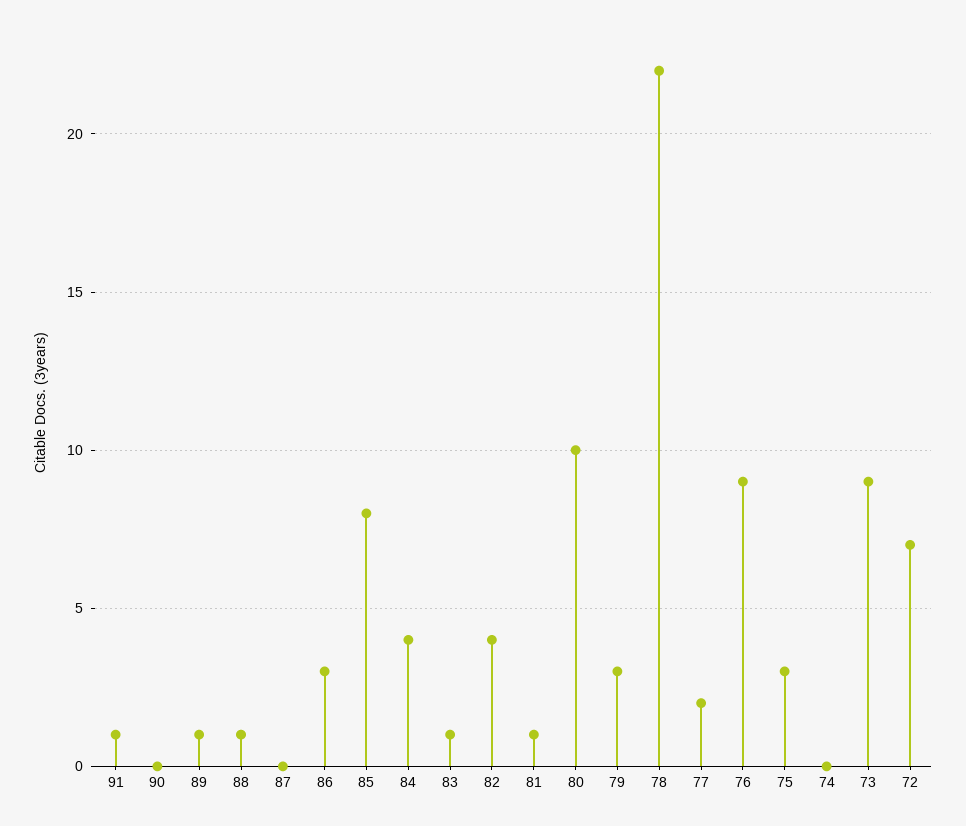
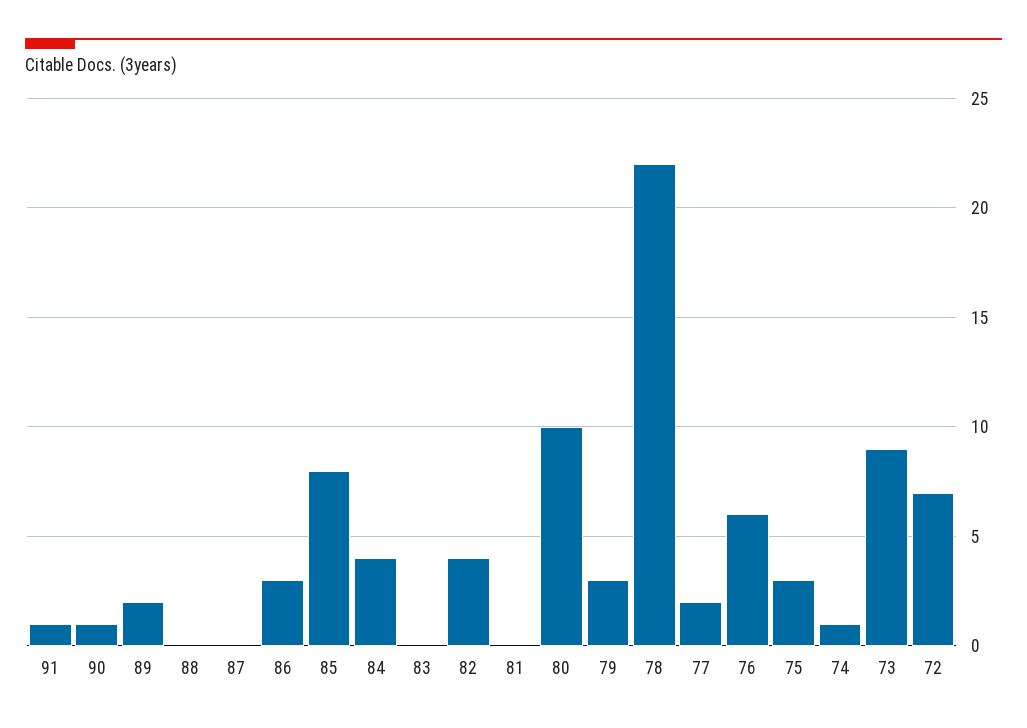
90: 0 -> 1
89: 1 -> 2
88: 1 -> 0
83: 1 -> 0
81: 1 -> 0
76: 9 -> 6
74: 0 -> 1

